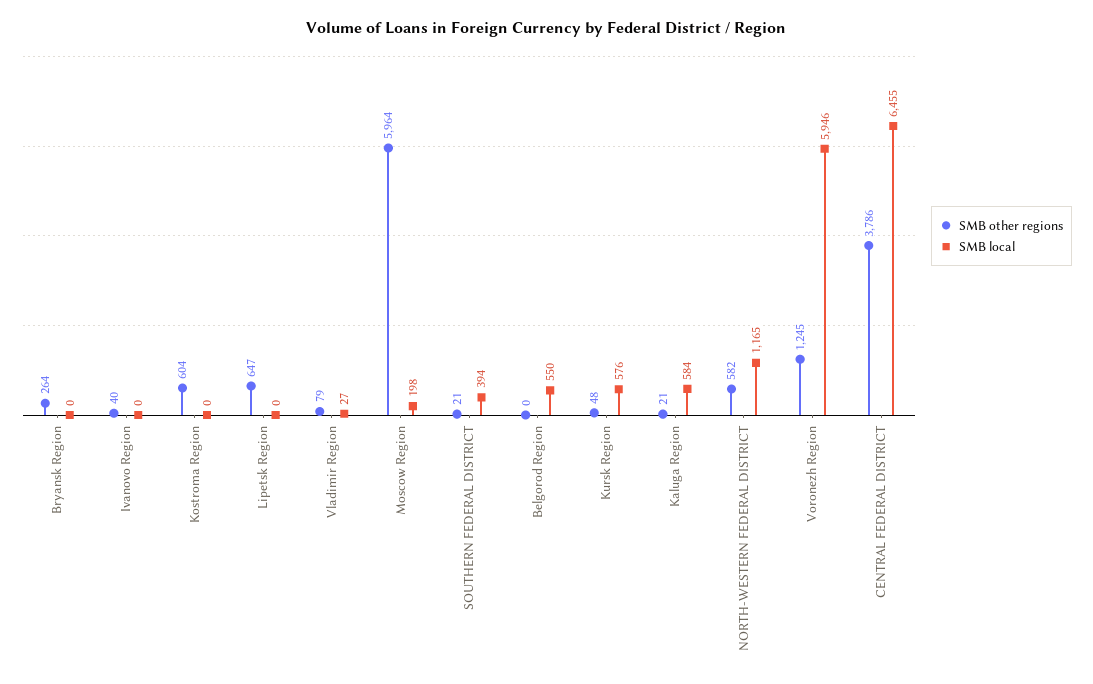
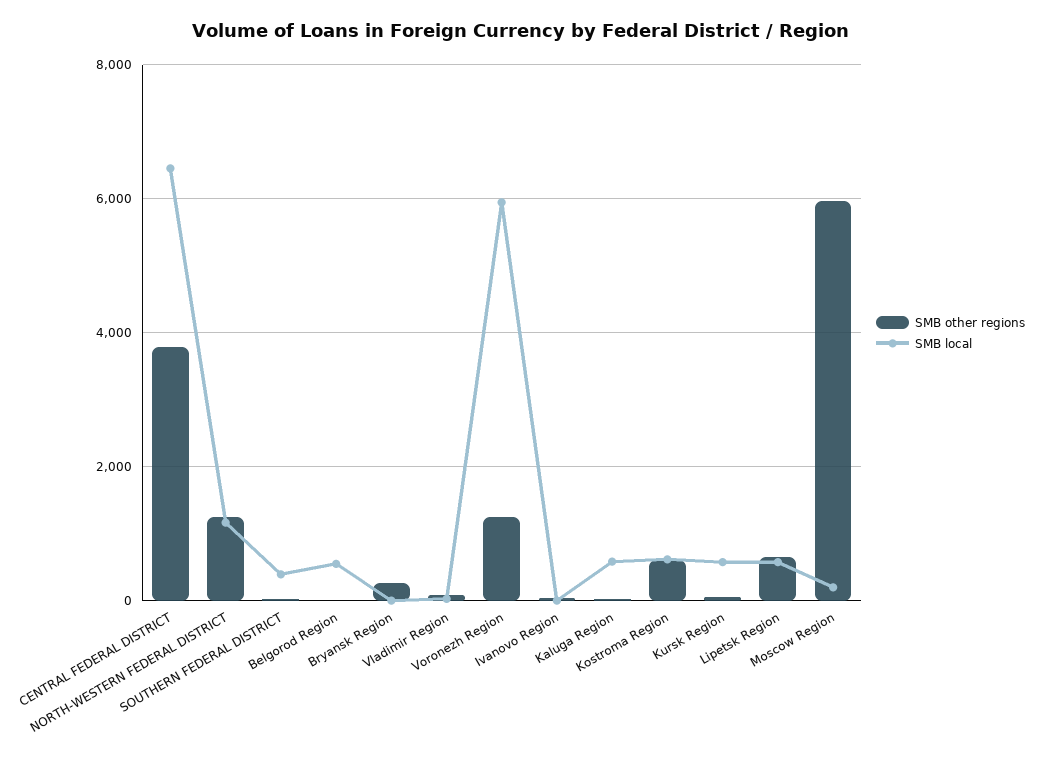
SMB local, Kostroma Region: 0 -> 600
SMB local, Lipetsk Region: 0 -> 600
SMB other regions, NORTH-WESTERN FEDERAL DISTRICT: 582 -> 1200

